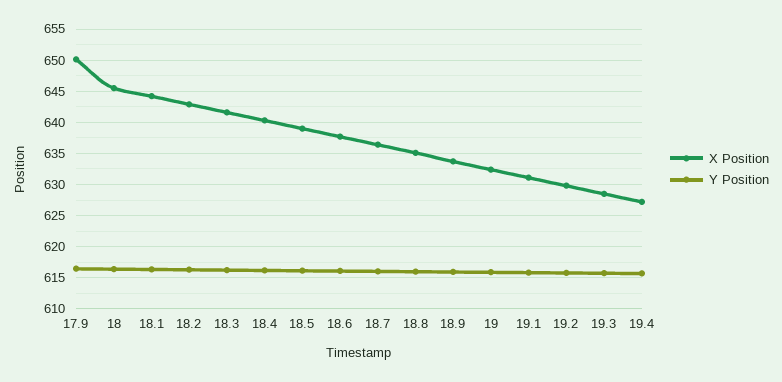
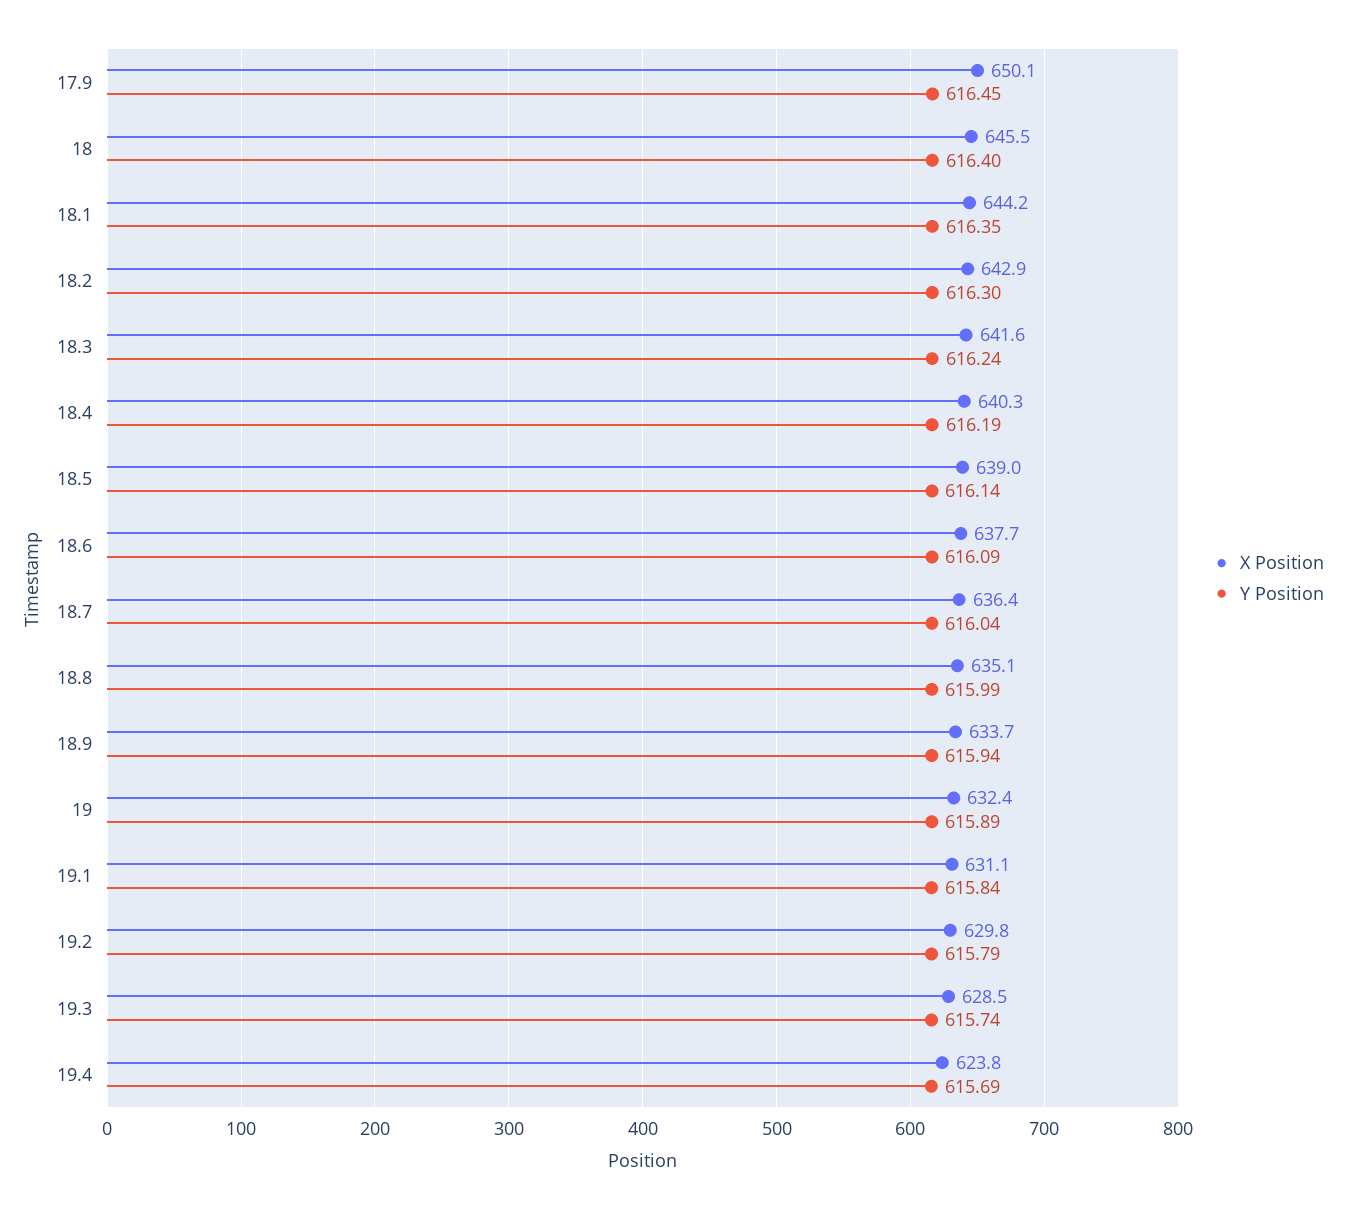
X Position, 19.4: 627 -> 623.8

